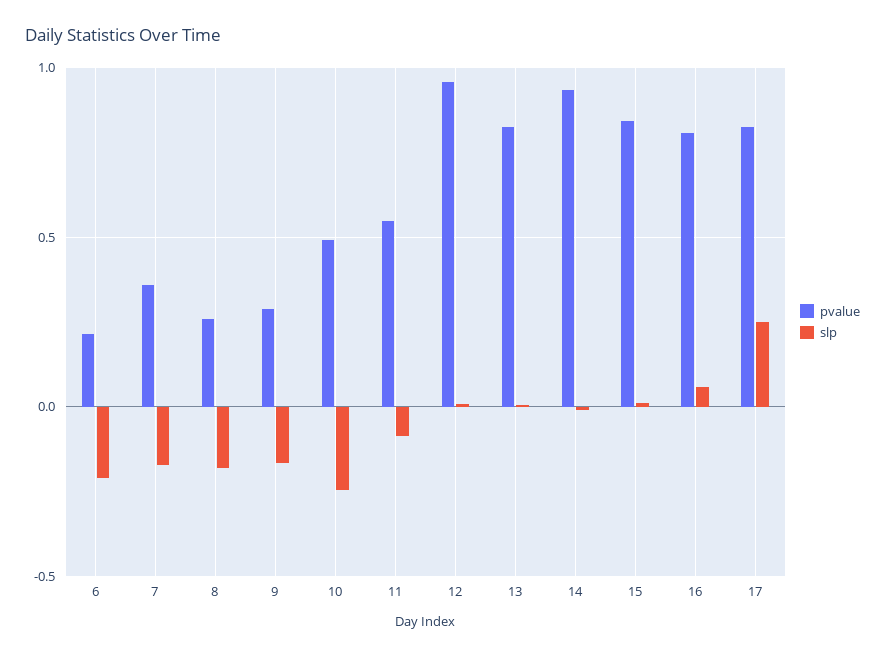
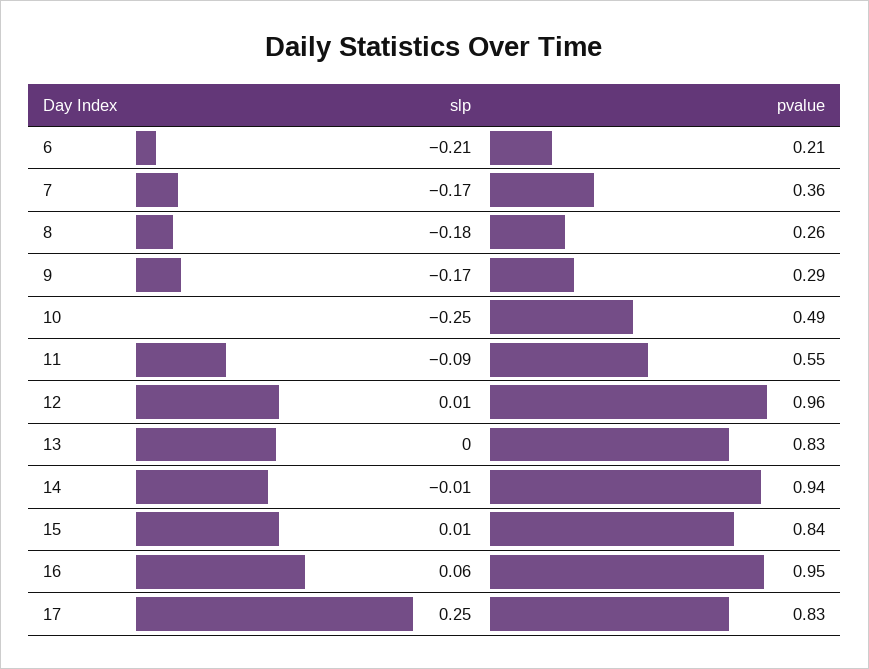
pvalue, 16: 0.8 -> 0.95

